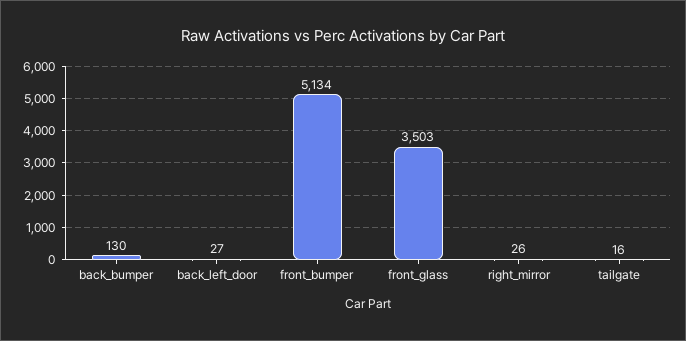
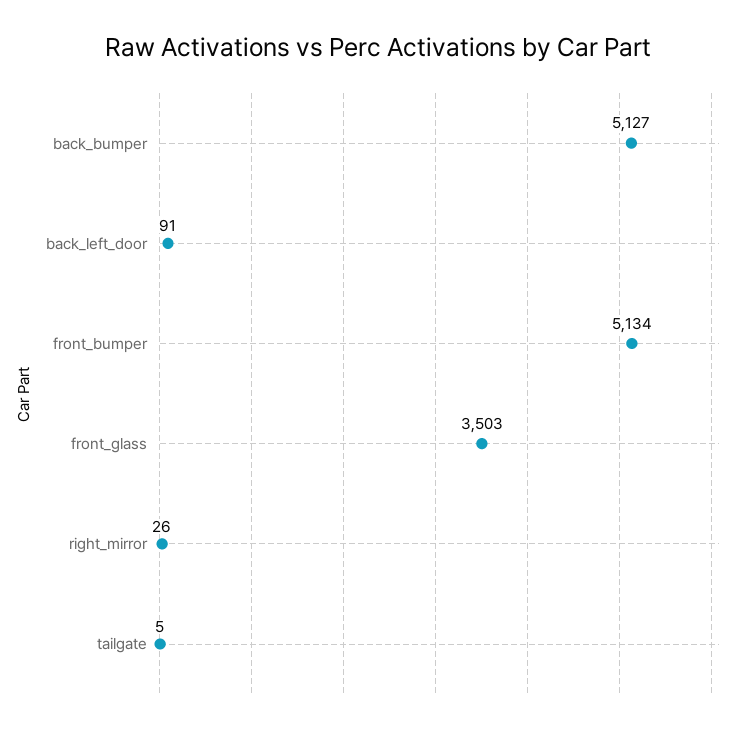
back_bumper: 130 -> 5127
back_left_door: 27 -> 91
tailgate: 16 -> 5

